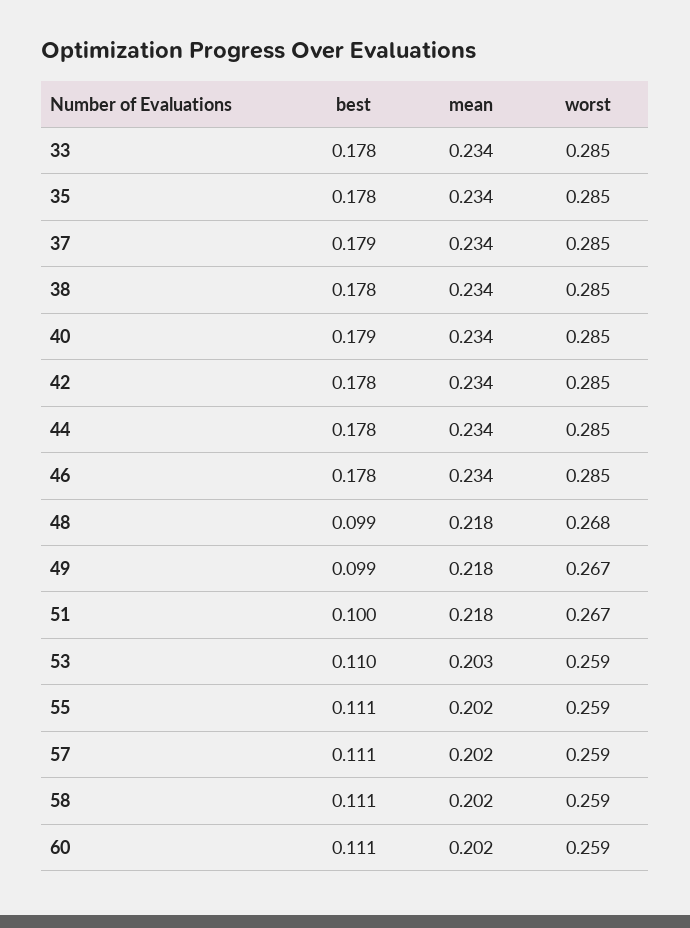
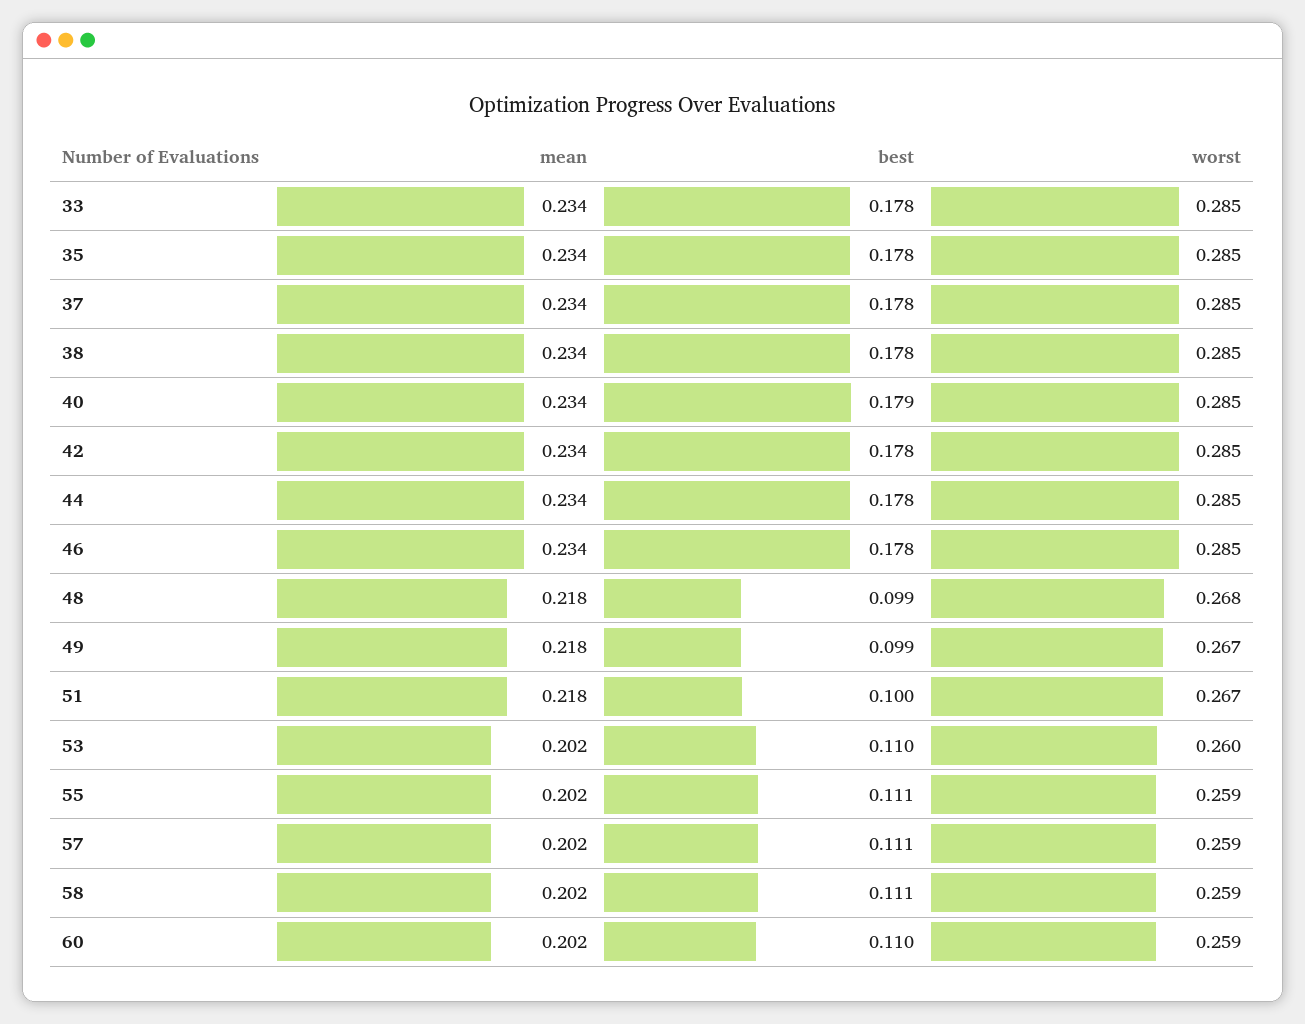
best, 37: 0.179 -> 0.178
mean, 53: 0.203 -> 0.202
worst, 53: 0.259 -> 0.26
best, 60: 0.111 -> 0.11

